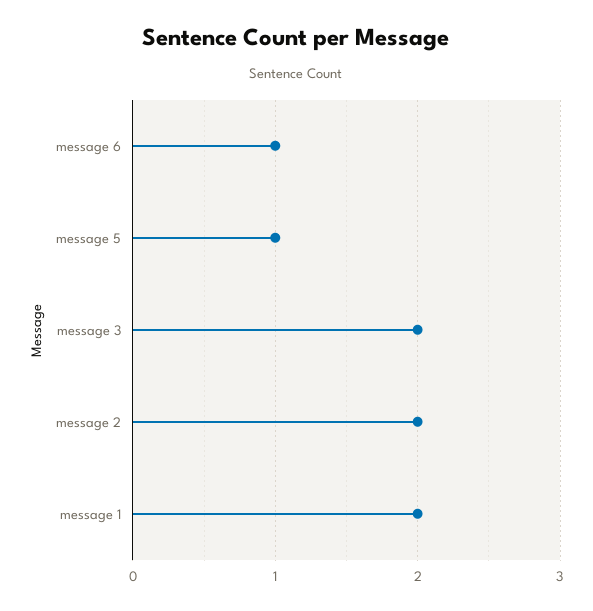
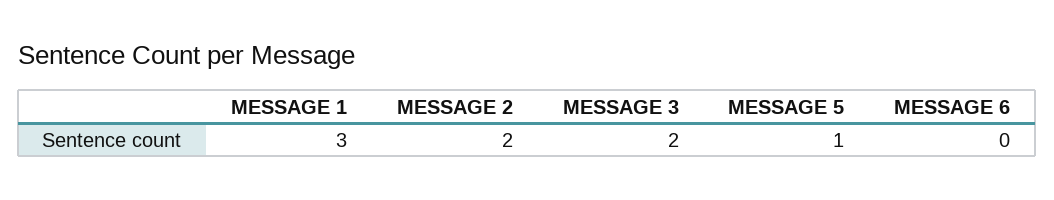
message 6: 1 -> 0
message 1: 2 -> 3

